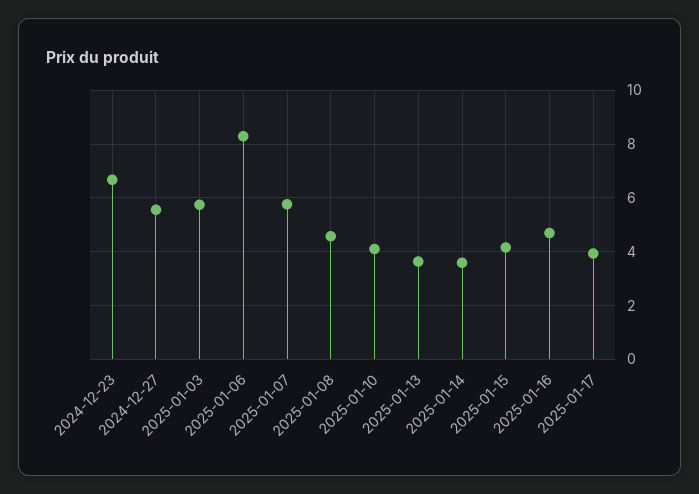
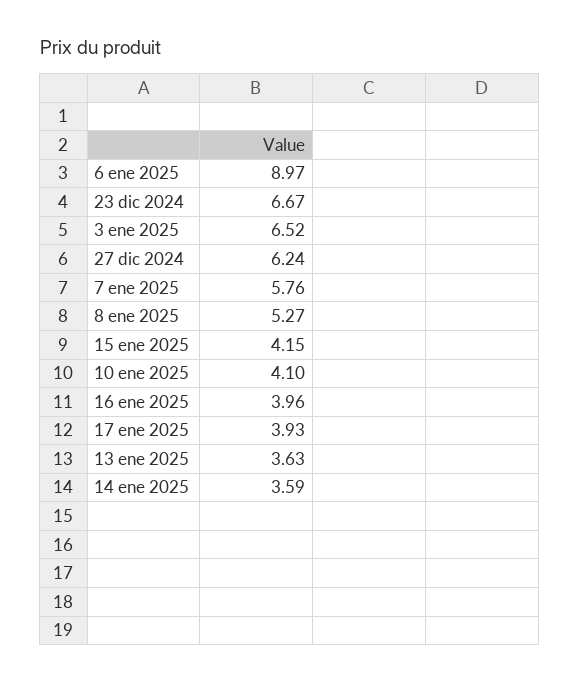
2024-12-27: 5.5 -> 6.24
2025-01-03: 5.75 -> 6.52
2025-01-06: 8.25 -> 8.97
2025-01-08: 4.5 -> 5.27
2025-01-16: 4.75 -> 3.96

